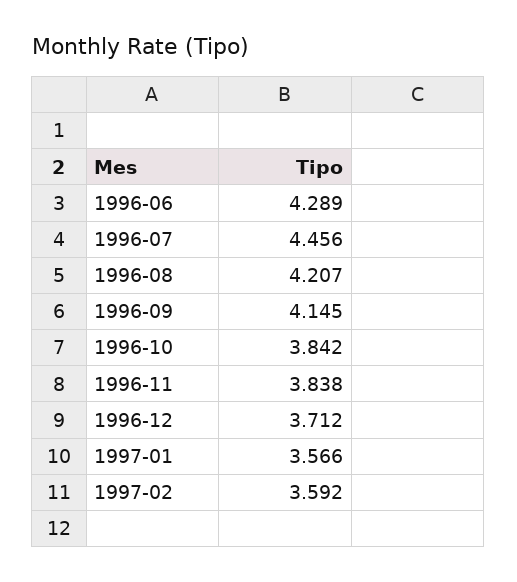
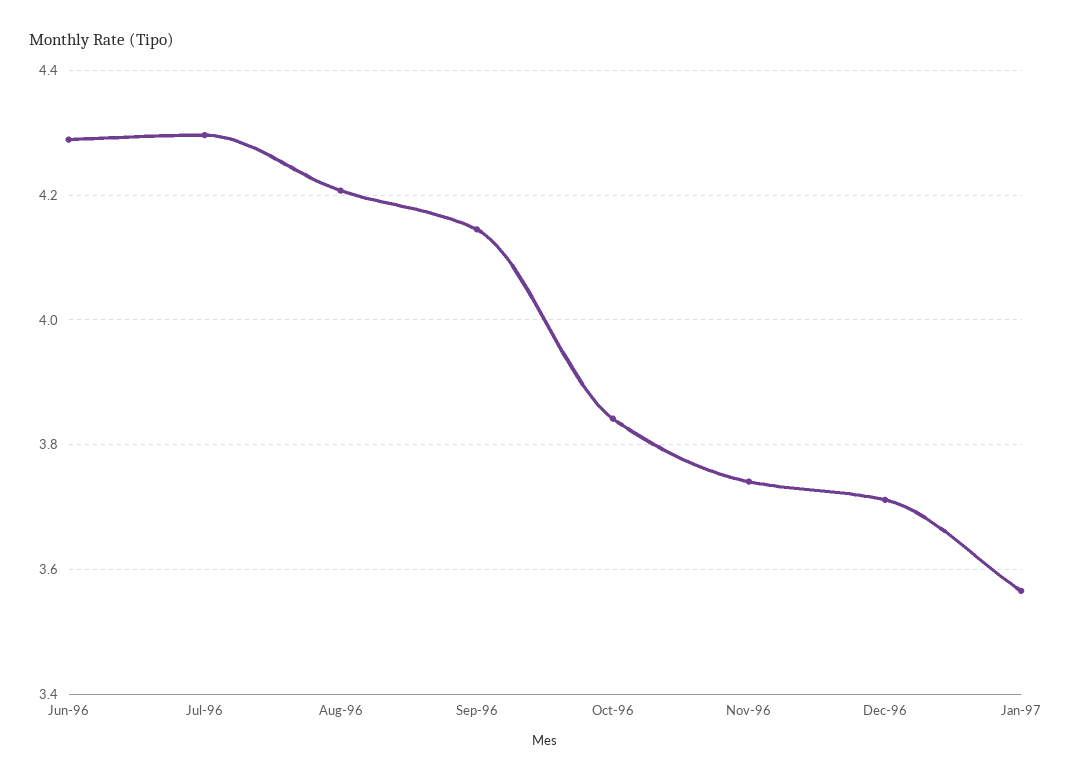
1996-07: 4.456 -> 4.3
1996-11: 3.838 -> 3.74
1997-02: 3.592 -> none

